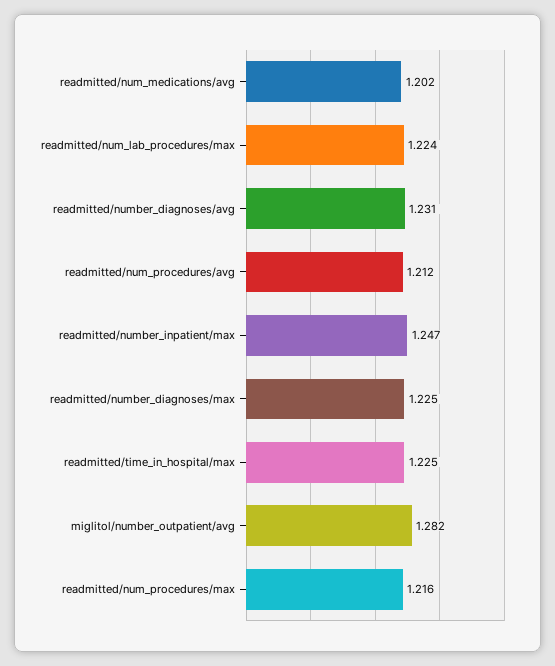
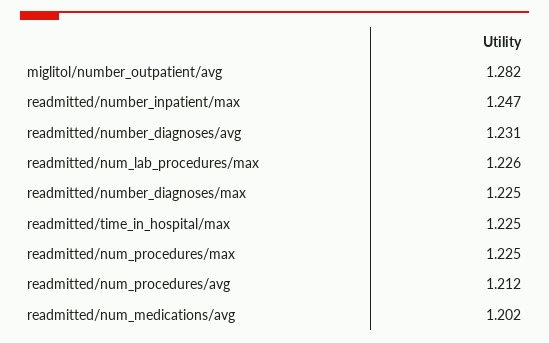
readmitted/num_lab_procedures/max: 1.224 -> 1.226
readmitted/num_procedures/max: 1.216 -> 1.225

